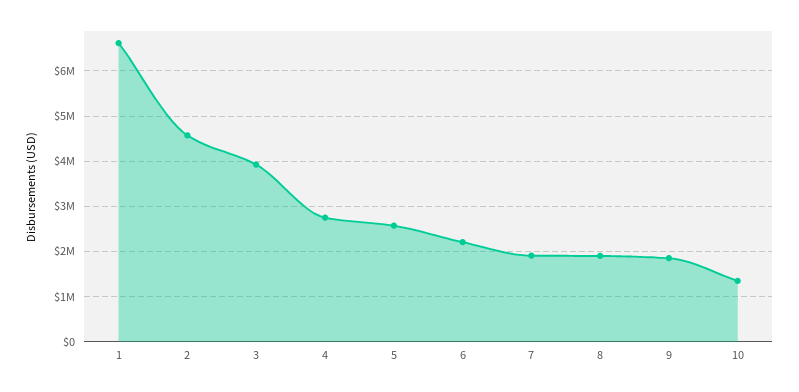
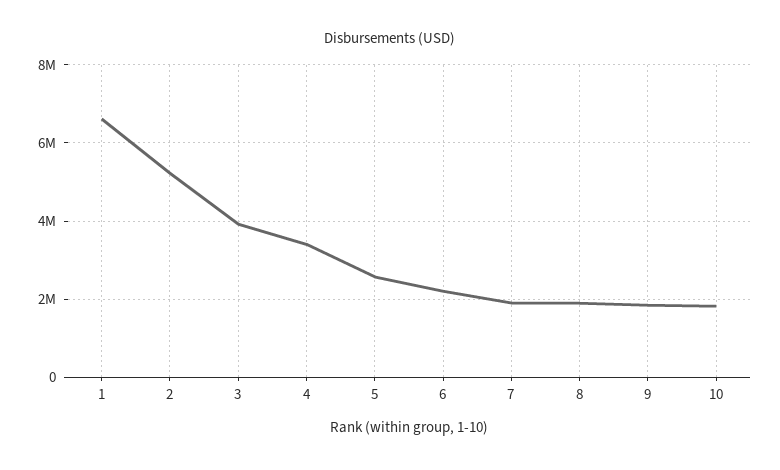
2: 4600000 -> 5200000
4: 2800000 -> 3400000
10: 1400000 -> 1800000

